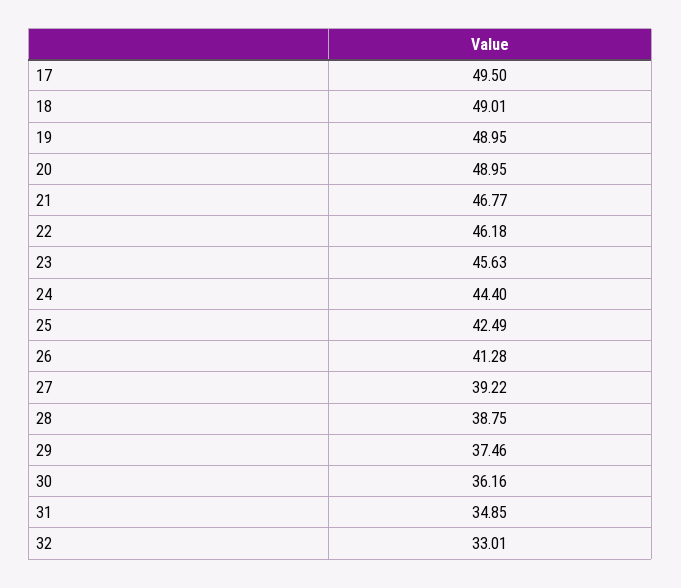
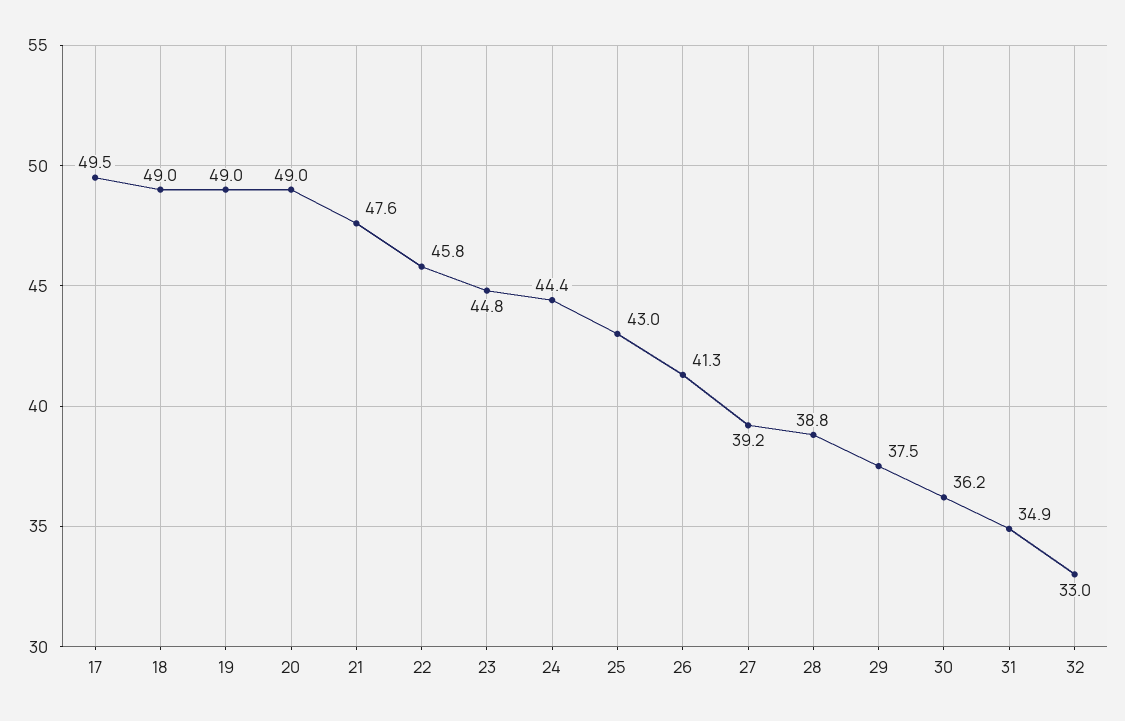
21: 46.77 -> 47.6
22: 46.18 -> 45.8
23: 45.63 -> 44.8
25: 42.49 -> 43

